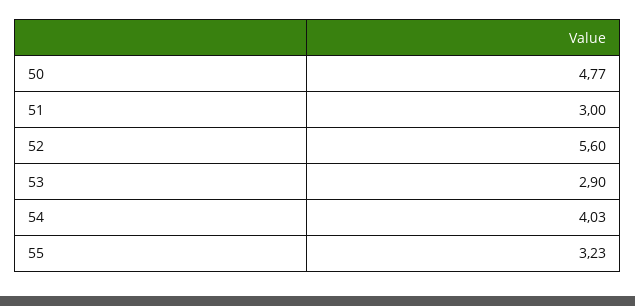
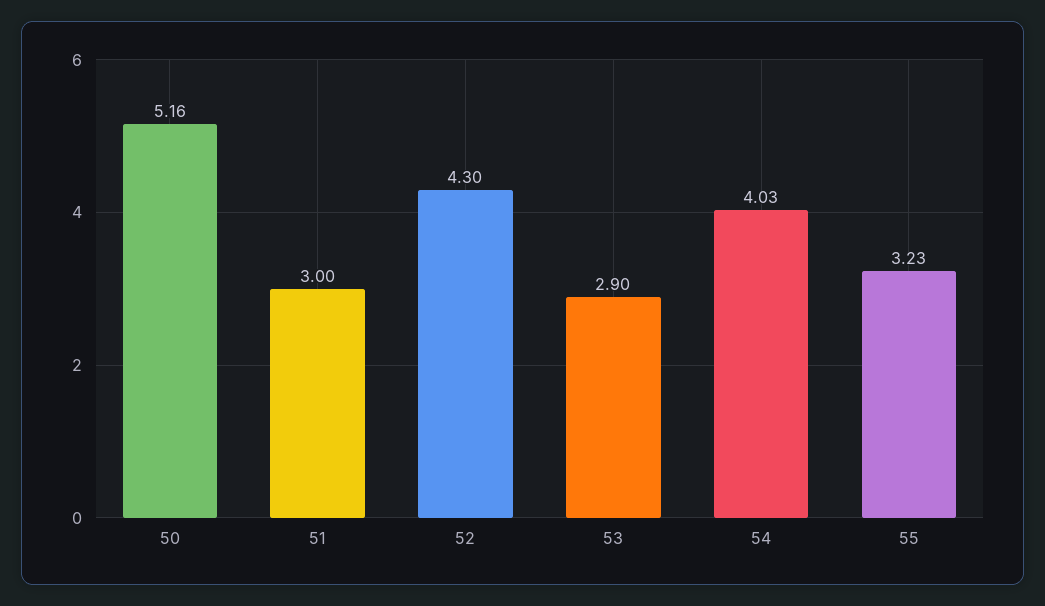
50: 4.77 -> 5.16
52: 5.6 -> 4.3

